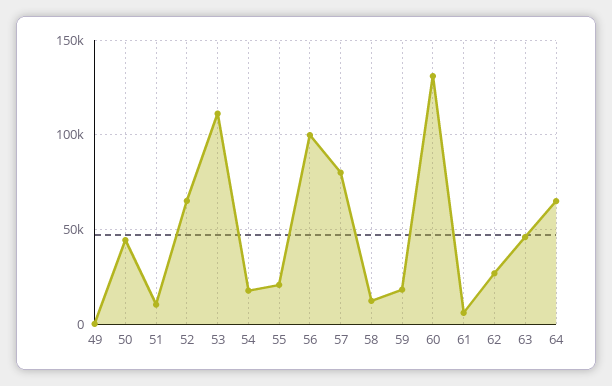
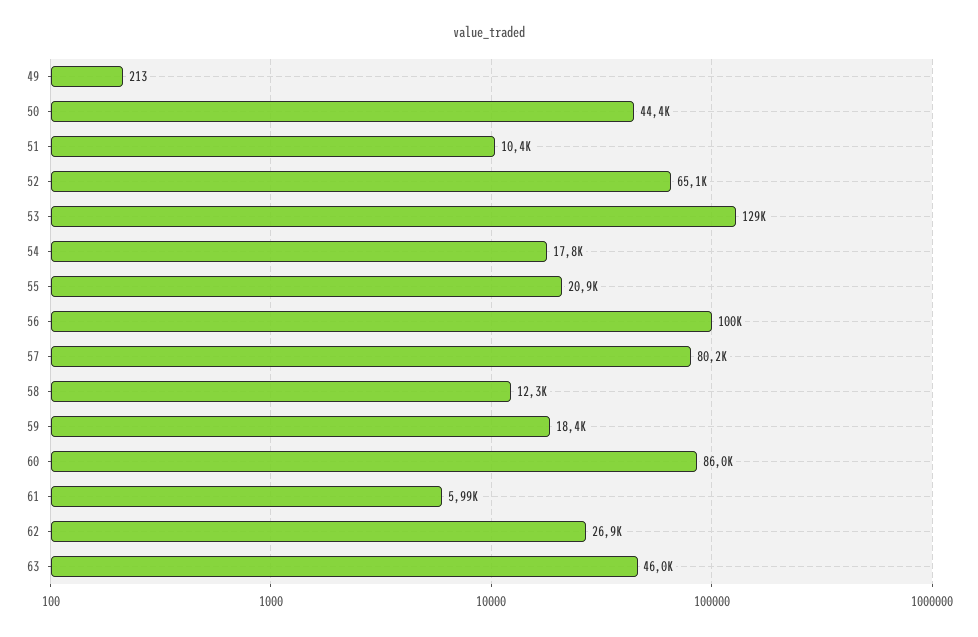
53: 110000 -> 129000
60: 130000 -> 86000
64: 65000 -> none

